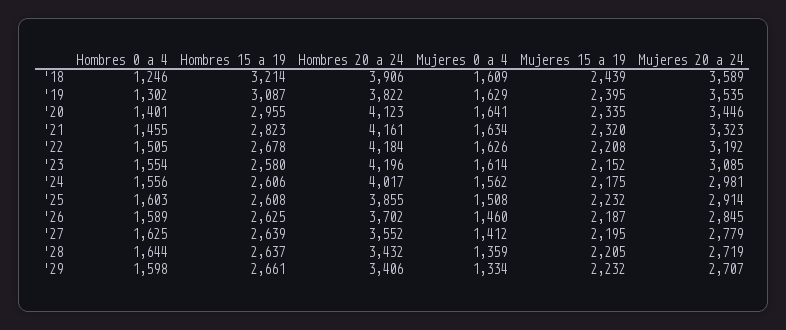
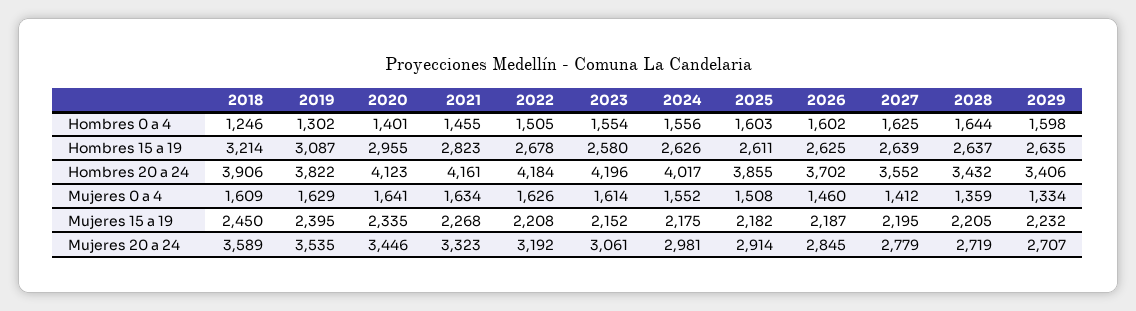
Mujeres 15 a 19, '18: 2439 -> 2450
Mujeres 15 a 19, '21: 2320 -> 2268
Mujeres 20 a 24, '23: 3085 -> 3061
Hombres 15 a 19, '24: 2606 -> 2626
Mujeres 0 a 4, '24: 1562 -> 1552
Hombres 15 a 19, '25: 2608 -> 2611
Mujeres 15 a 19, '25: 2232 -> 2182
Hombres 0 a 4, '26: 1589 -> 1602
Hombres 15 a 19, '29: 2661 -> 2635

